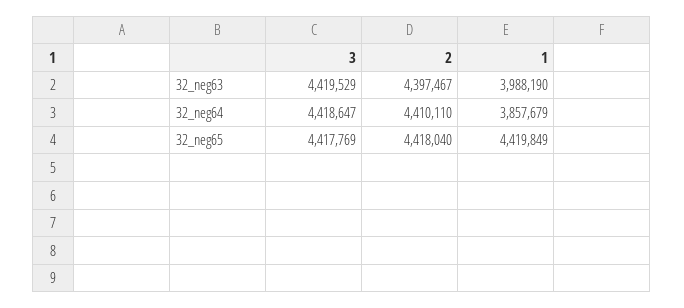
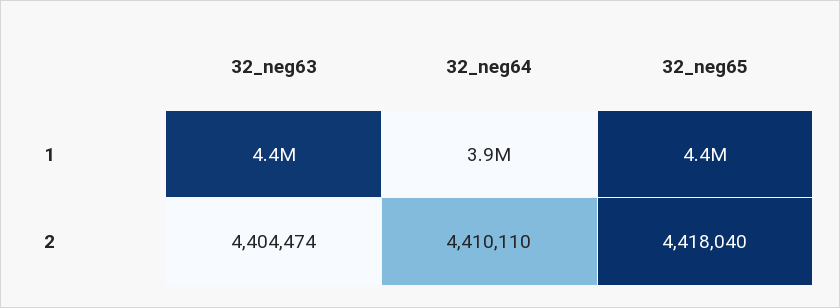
3, 32_neg63: 4419529 -> none
2, 32_neg63: 4397467 -> 4404474
1, 32_neg63: 3988190 -> 4400000
3, 32_neg64: 4418647 -> none
3, 32_neg65: 4417769 -> none

